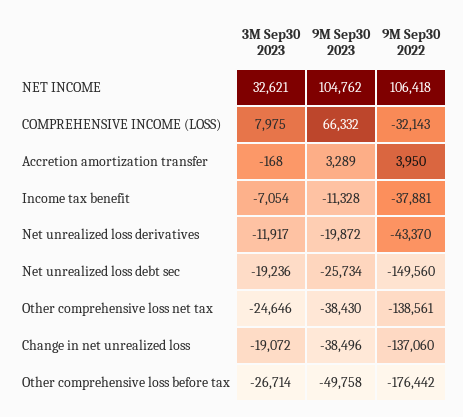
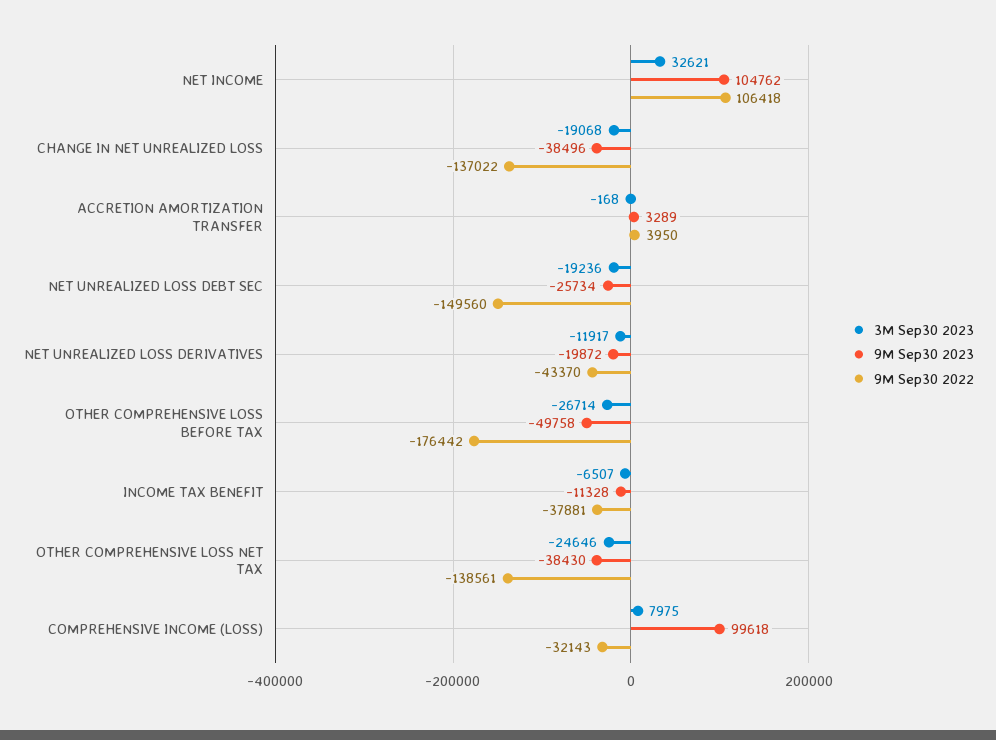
9M Sep30 2023, COMPREHENSIVE INCOME (LOSS): 66332 -> 99618
3M Sep30 2023, Income tax benefit: -7054 -> -6507
3M Sep30 2023, Change in net unrealized loss: -19072 -> -19068
9M Sep30 2022, Change in net unrealized loss: -137060 -> -137022

